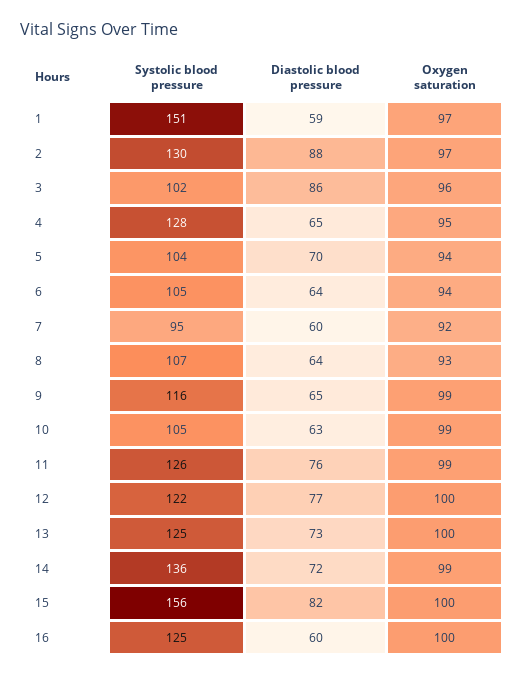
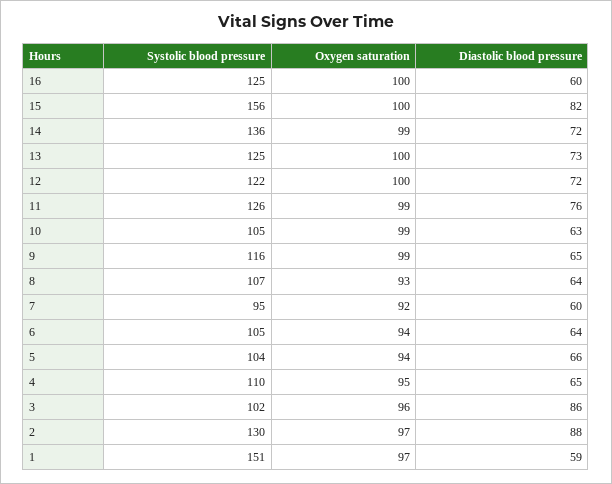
Systolic blood pressure, 4: 128 -> 110
Diastolic blood pressure, 5: 70 -> 66
Diastolic blood pressure, 12: 77 -> 72

